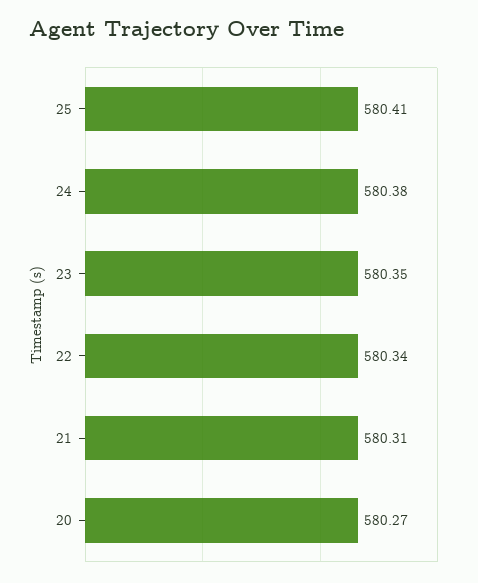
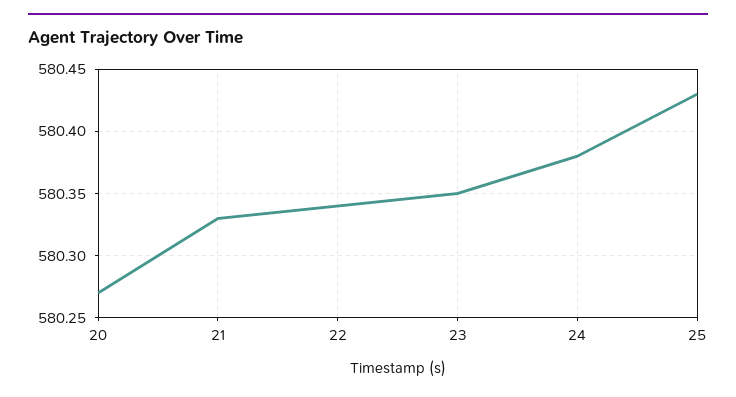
25: 580.41 -> 580.43
21: 580.31 -> 580.33

